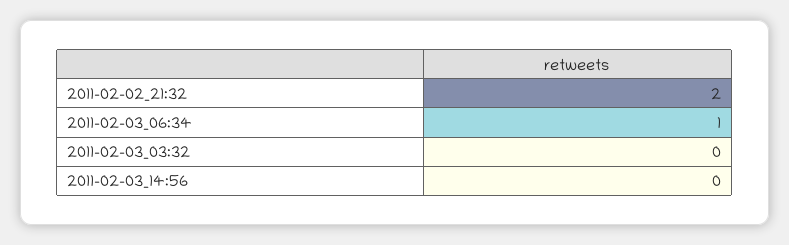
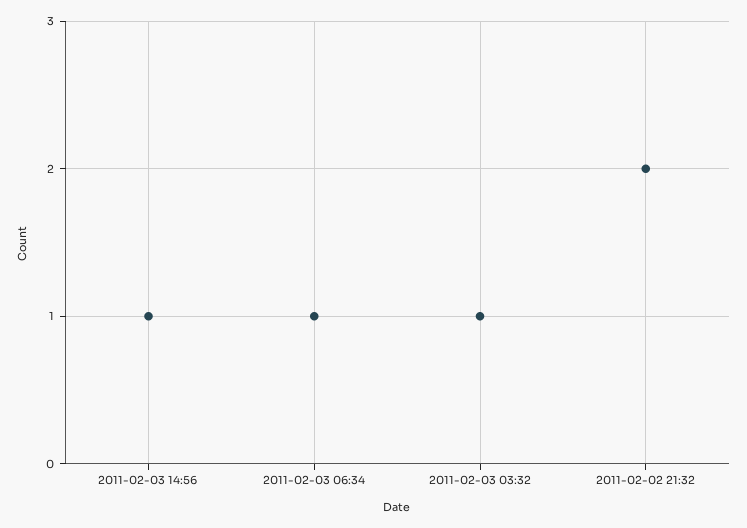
2011-02-03_03:32: 0 -> 1
2011-02-03_14:56: 0 -> 1

